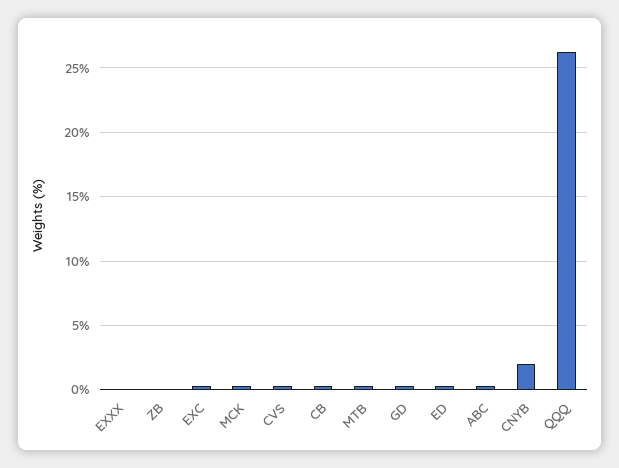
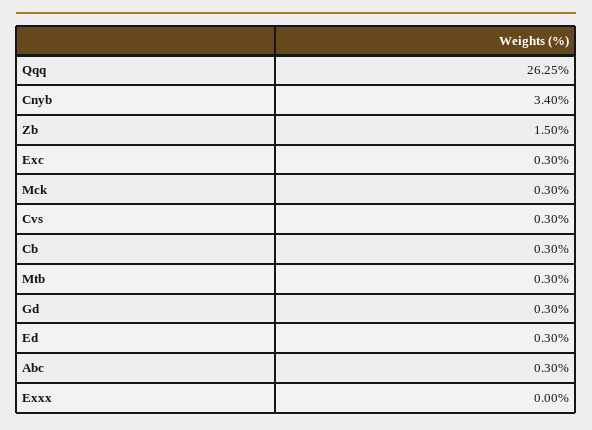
ZB: 0 -> 1.5
CNYB: 2 -> 3.4

